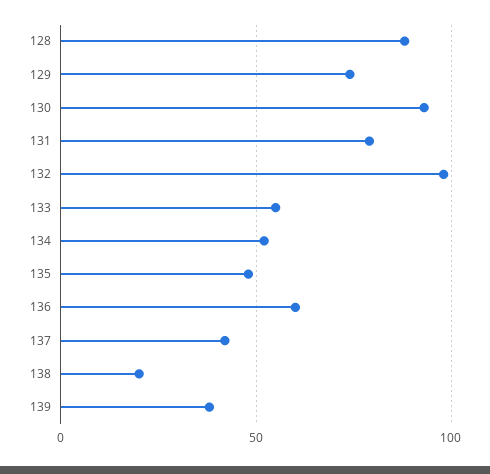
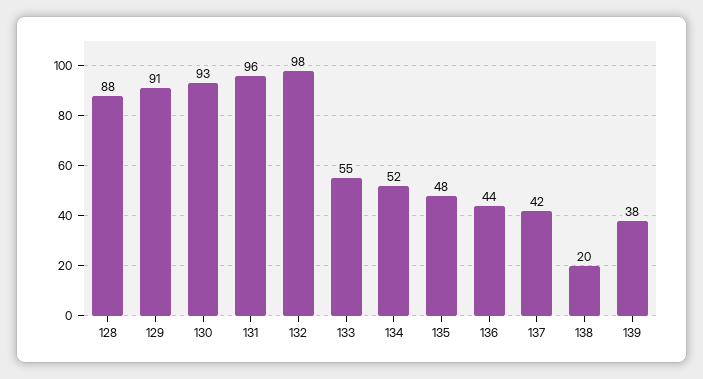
129: 75 -> 91
131: 80 -> 96
136: 60 -> 44

